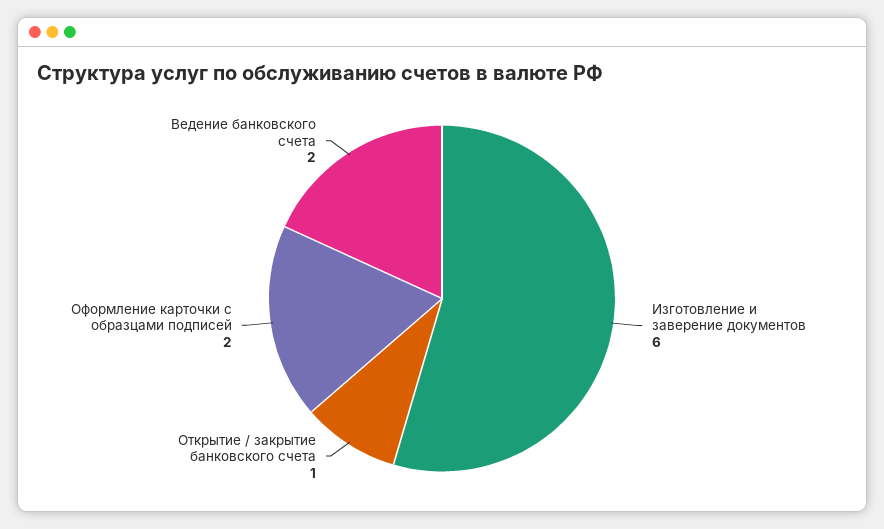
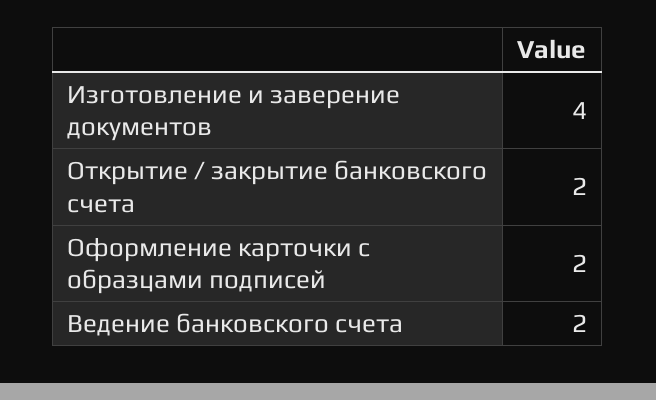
Изготовление и заверение документов: 6 -> 4
Открытие / закрытие банковского счета: 1 -> 2

